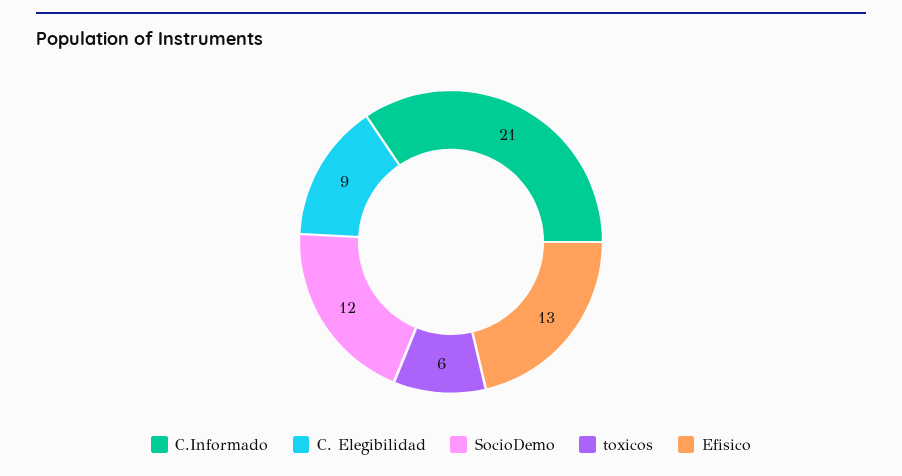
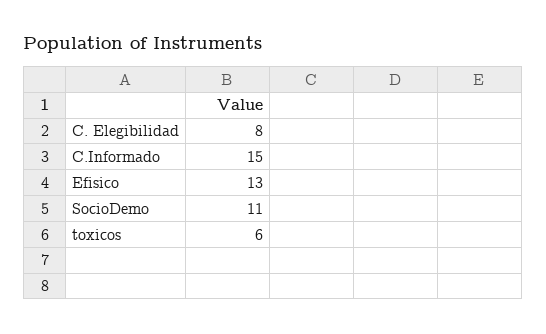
C.Informado: 21 -> 15
C. Elegibilidad: 9 -> 8
SocioDemo: 12 -> 11

